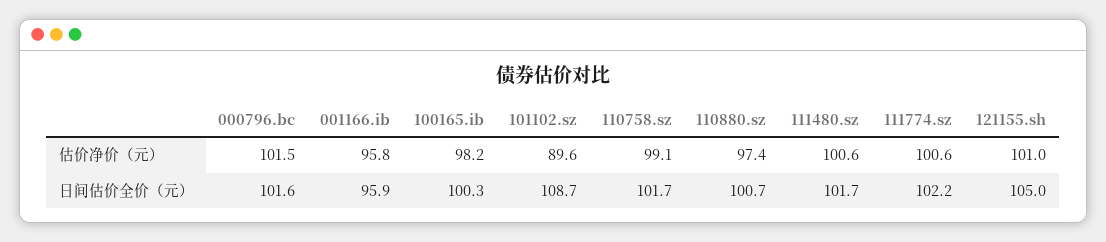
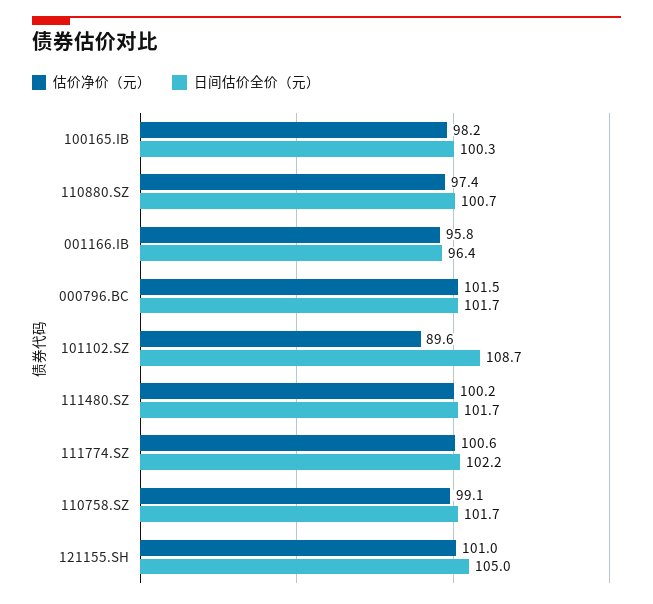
估价净价（元）, 111480.sz: 100.6 -> 100.2
日间估价全价（元）, 000796.bc: 101.6 -> 101.7
日间估价全价（元）, 001166.ib: 95.9 -> 96.4

